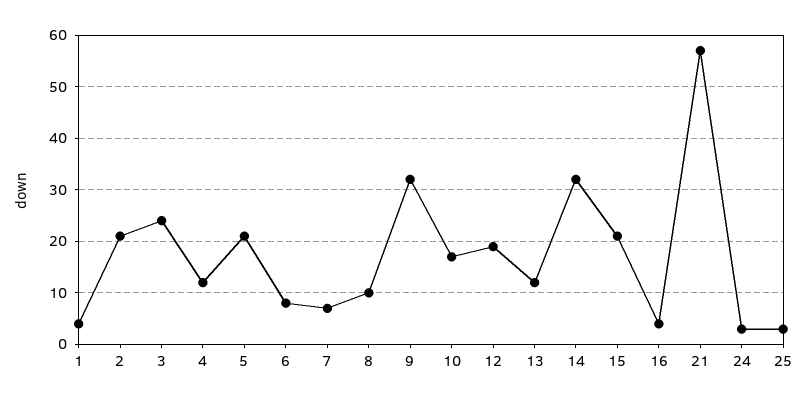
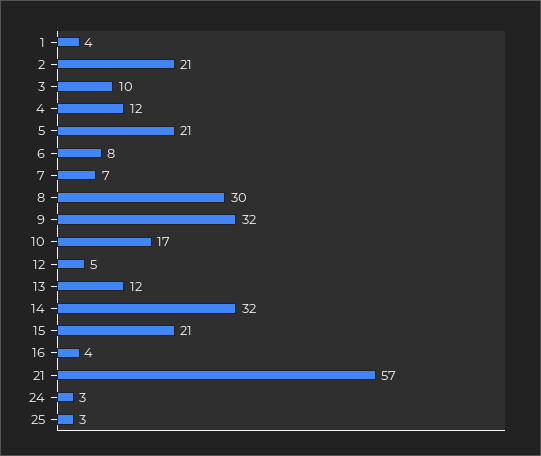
3: 25 -> 10
8: 10 -> 30
12: 20 -> 5

